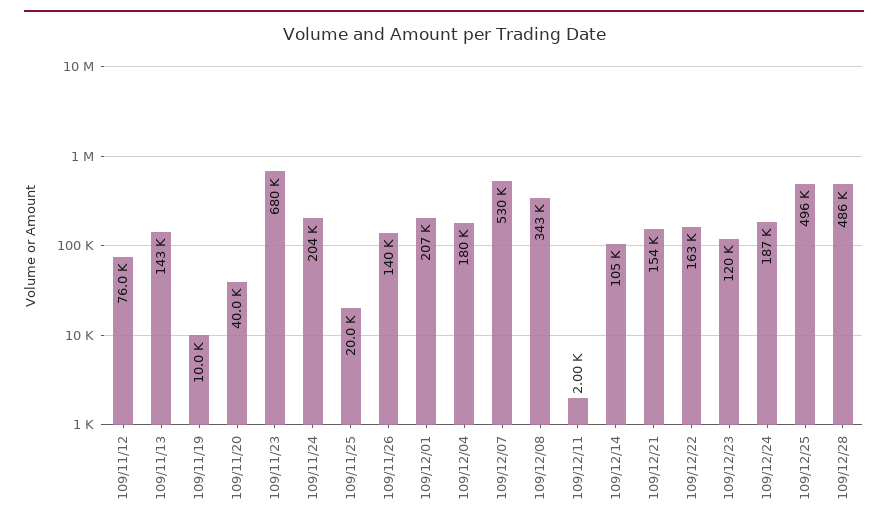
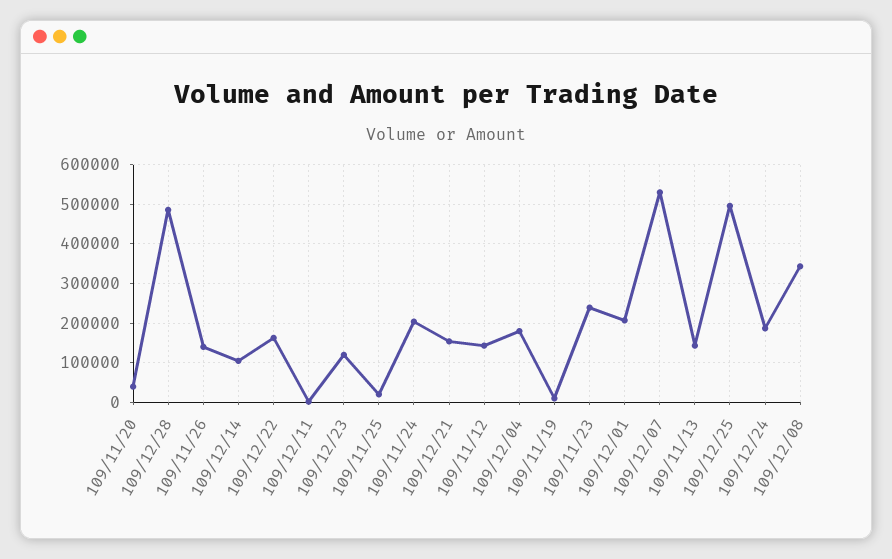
109/11/12: 76000 -> 140000
109/11/23: 680000 -> 240000

